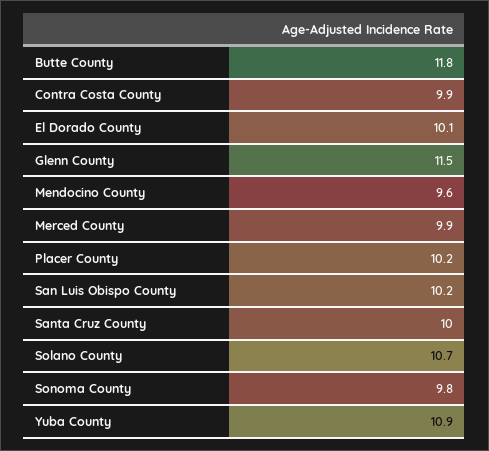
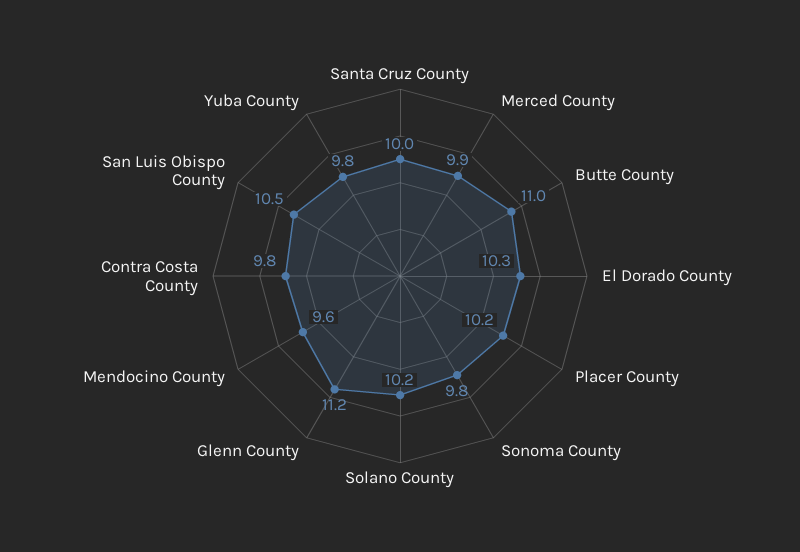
Butte County: 11.8 -> 11
Contra Costa County: 9.9 -> 9.8
El Dorado County: 10.1 -> 10.3
Glenn County: 11.5 -> 11.2
San Luis Obispo County: 10.2 -> 10.5
Solano County: 10.7 -> 10.2
Yuba County: 10.9 -> 9.8

